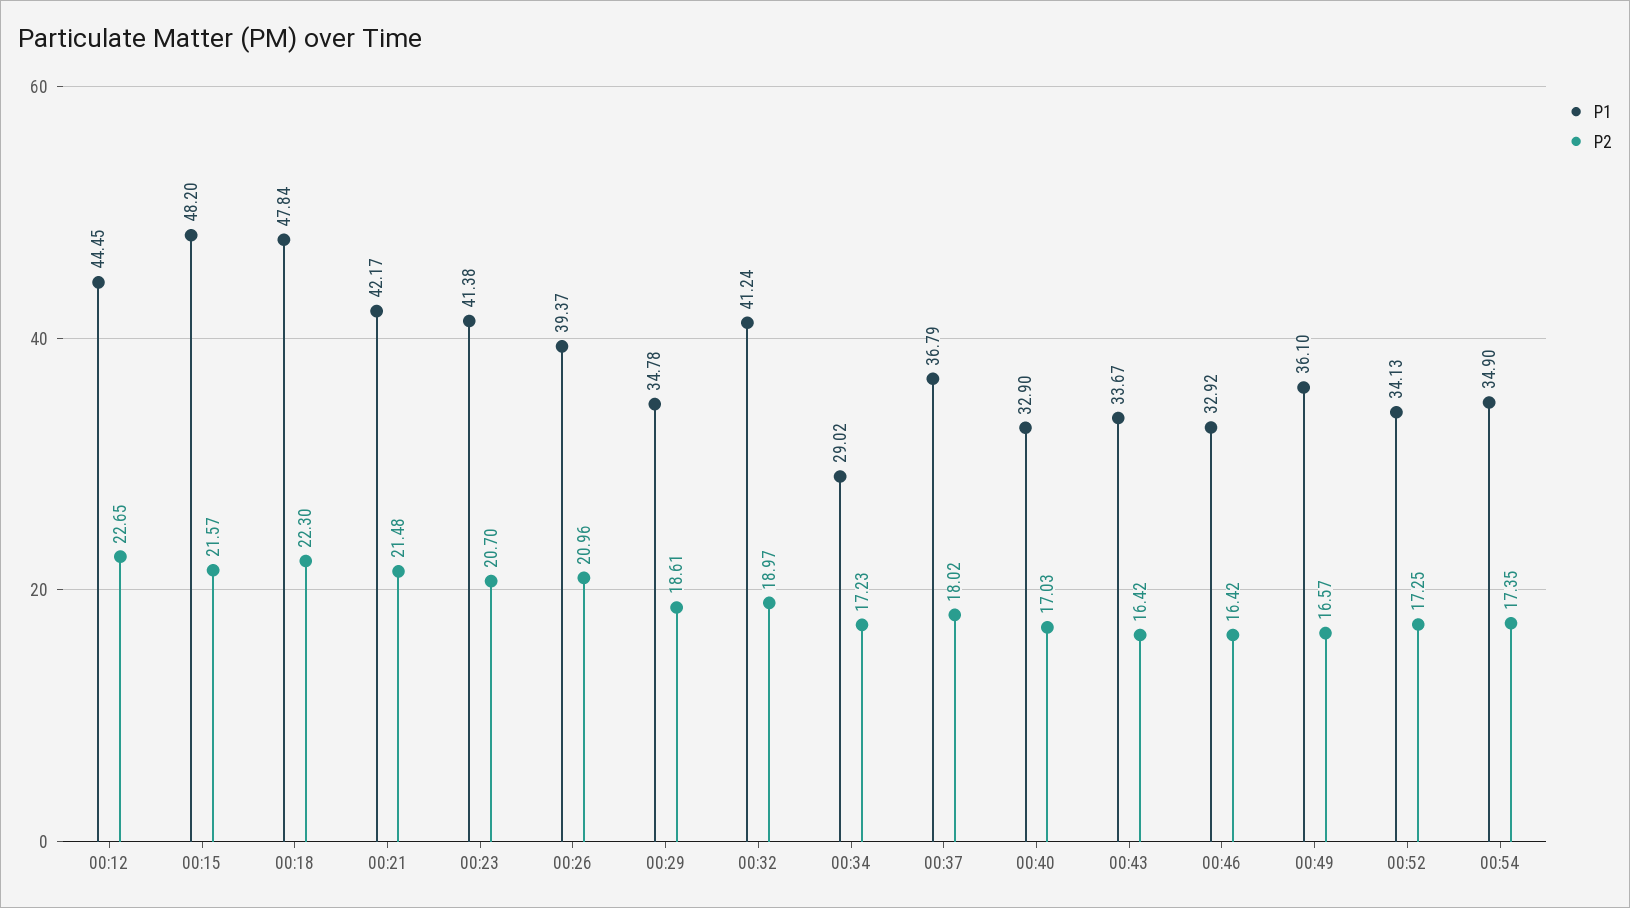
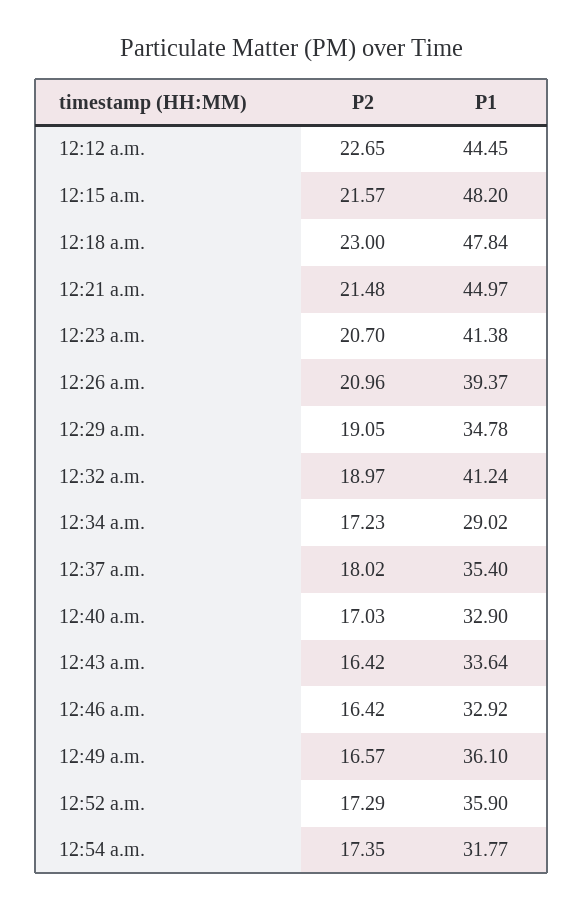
P2, 00:18: 22.3 -> 23
P1, 00:21: 42.17 -> 44.97
P2, 00:29: 18.61 -> 19.05
P1, 00:37: 36.79 -> 35.4
P1, 00:43: 33.67 -> 33.64
P1, 00:52: 34.13 -> 35.9
P2, 00:52: 17.25 -> 17.29
P1, 00:54: 34.9 -> 31.77

